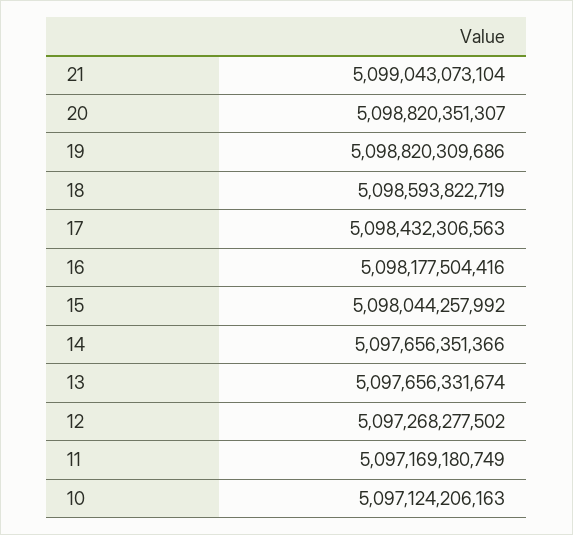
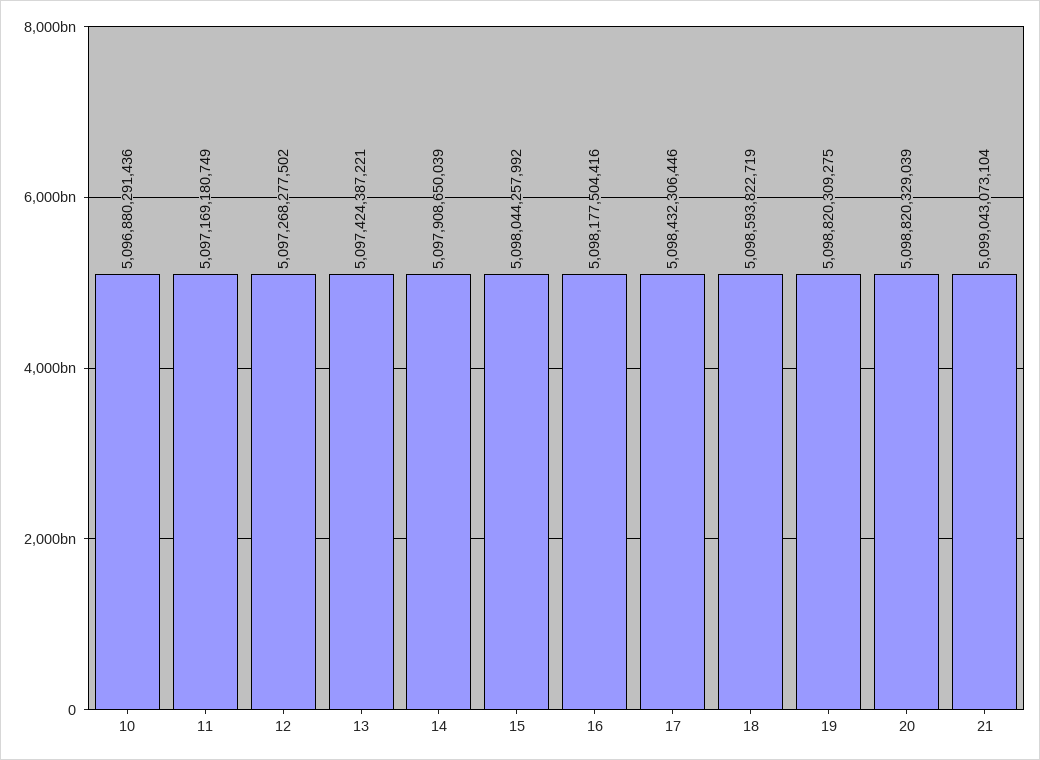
20: 5098820351307 -> 5098820329039
19: 5098820309686 -> 5098820309275
17: 5098432306563 -> 5098432306446
14: 5097656351366 -> 5097908650039
13: 5097656331674 -> 5097424387221
10: 5097124206163 -> 5096880291436

